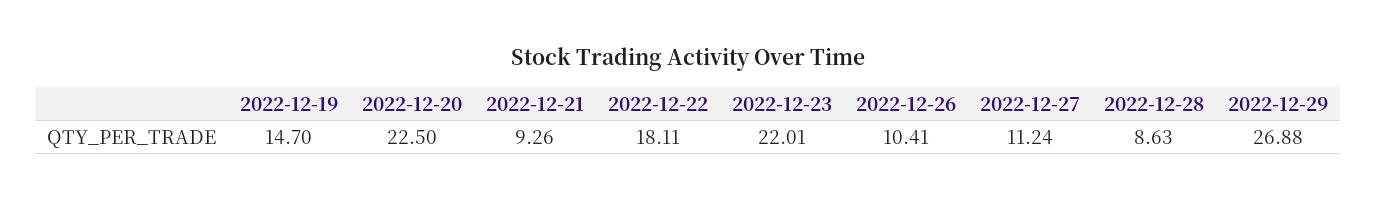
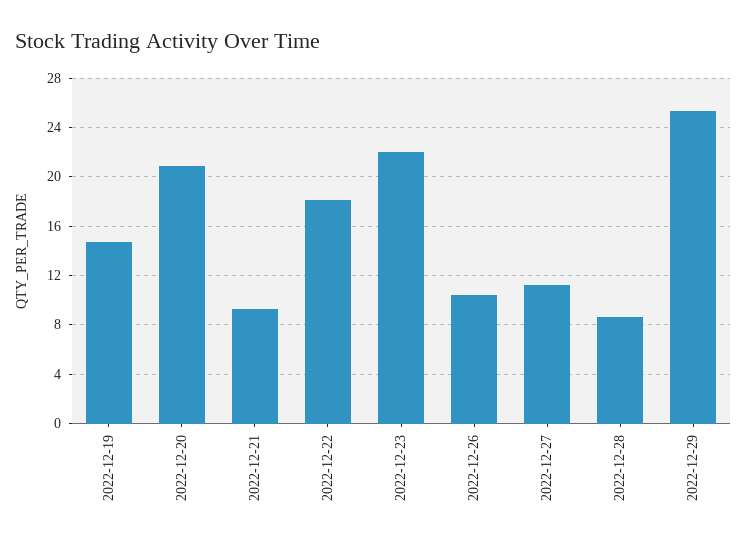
2022-12-20: 22.5 -> 21
2022-12-29: 26.88 -> 25.5

